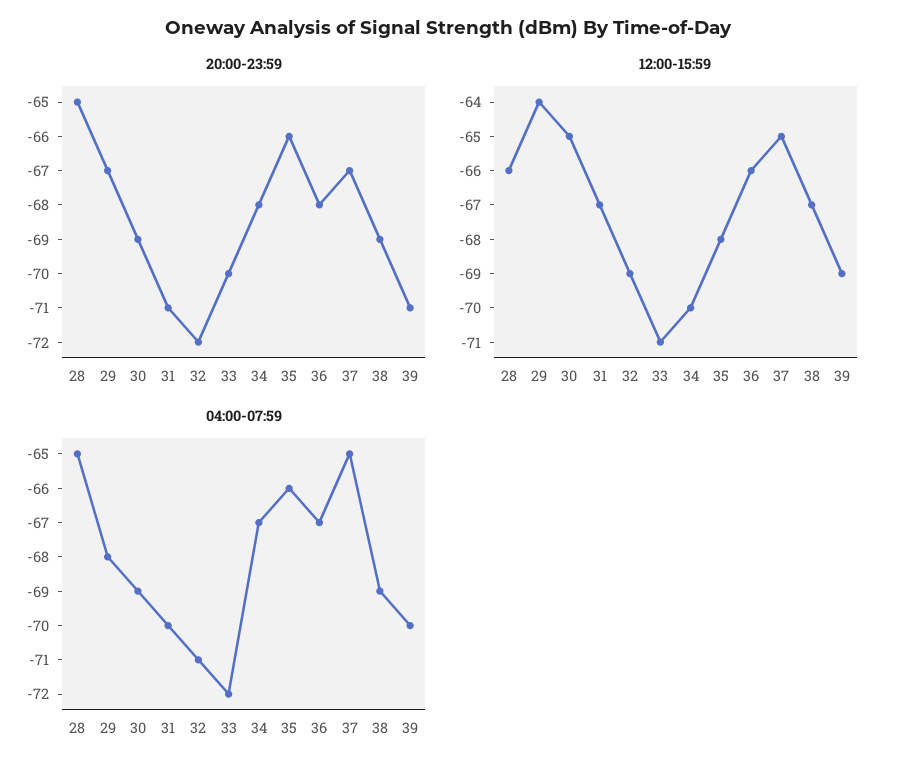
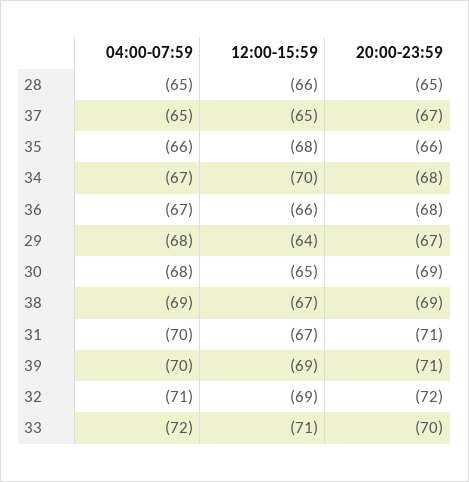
04:00-07:59, 30: -69 -> -68

